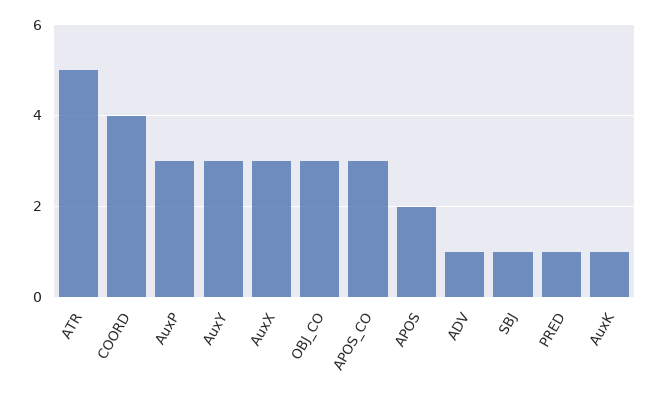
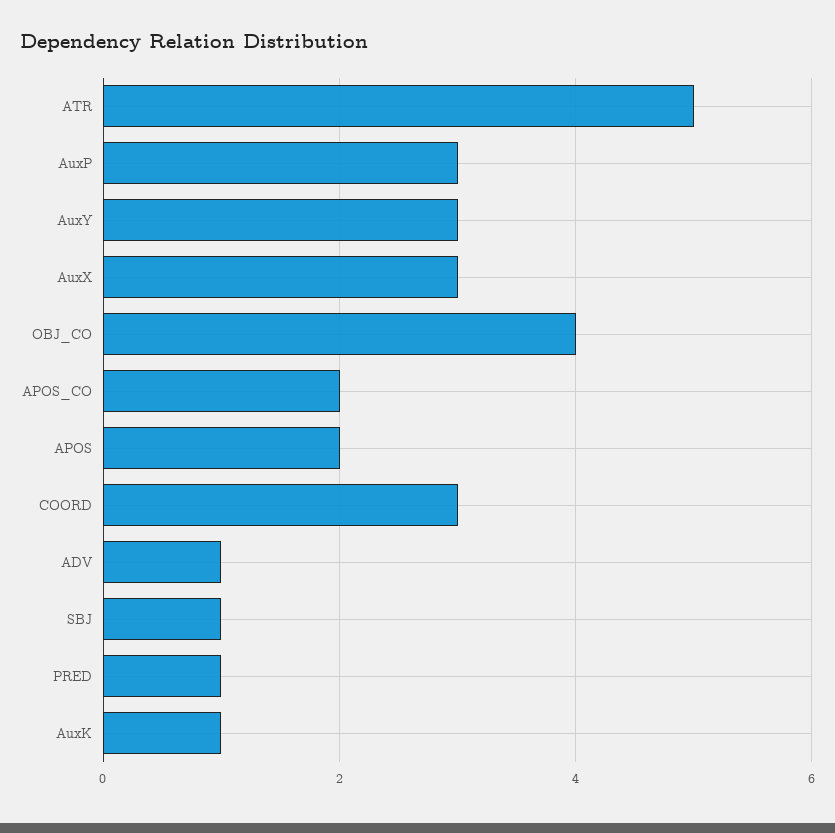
COORD: 4 -> 3
OBJ_CO: 3 -> 4
APOS_CO: 3 -> 2

